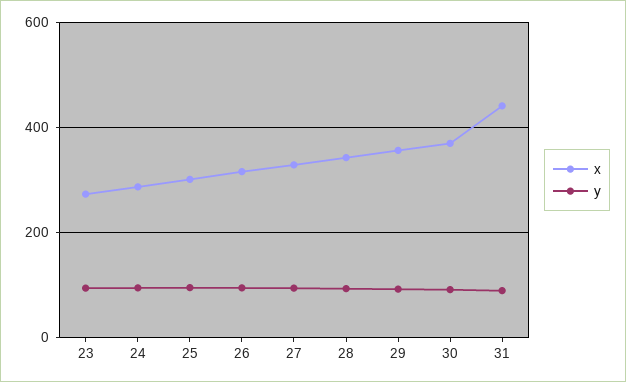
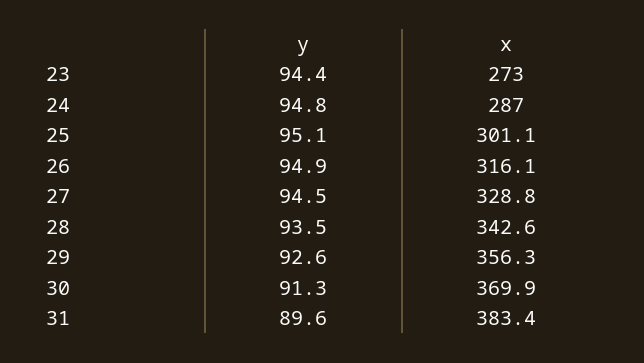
x, 31: 440 -> 383.4

